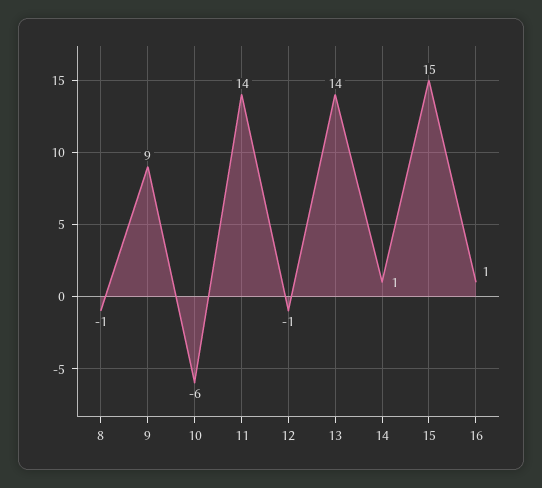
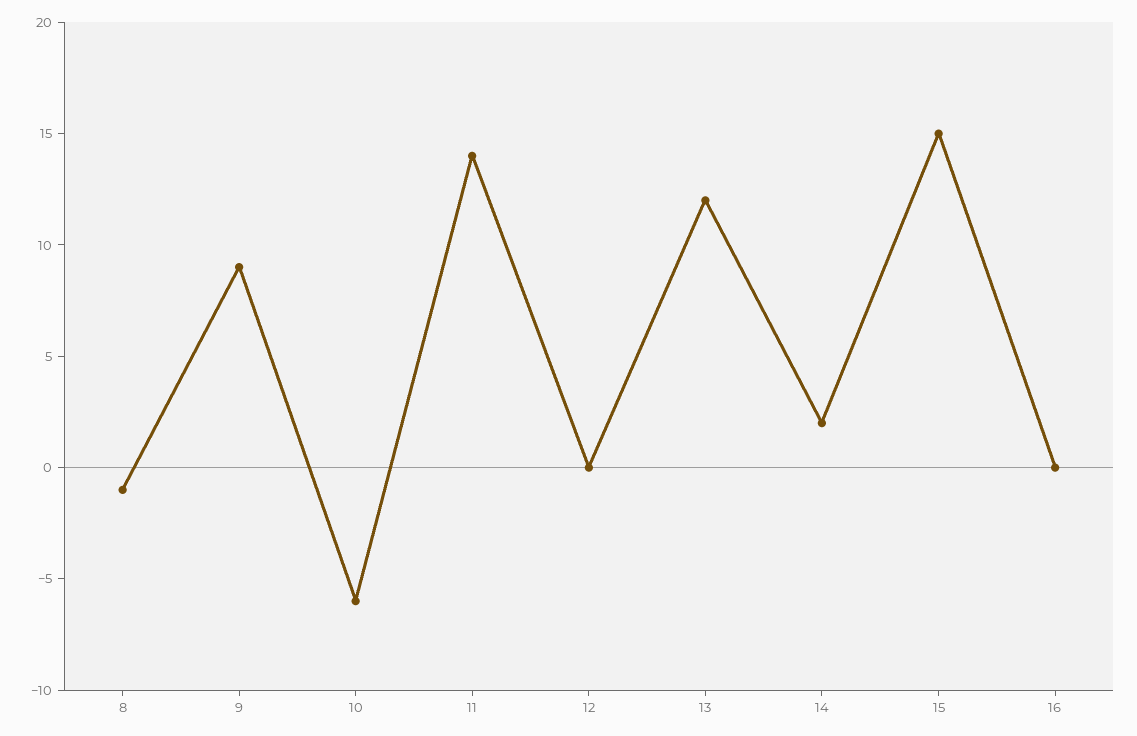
12: -1 -> 0
13: 14 -> 12
14: 1 -> 2
16: 1 -> 0

